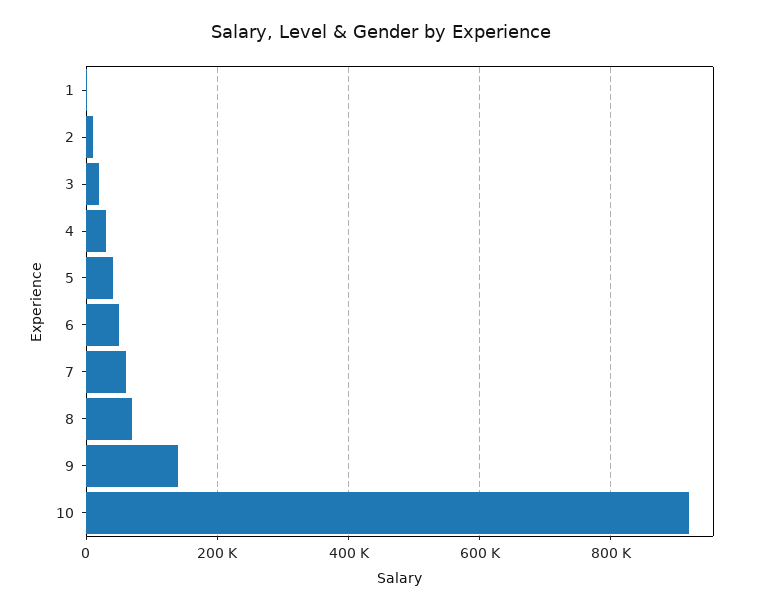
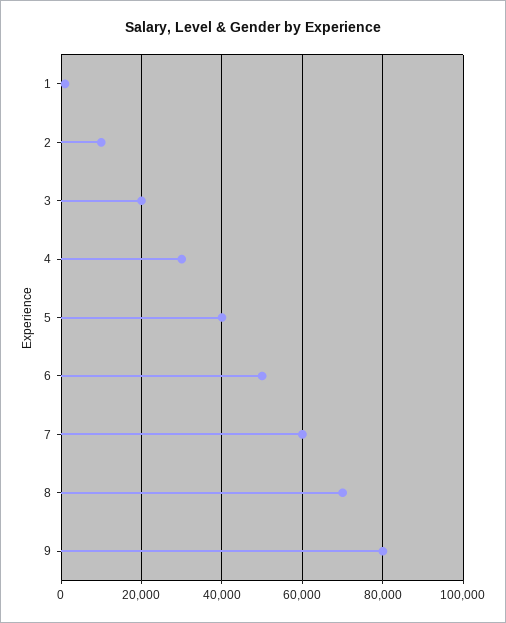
9: 140000 -> 80000
10: 920000 -> none

